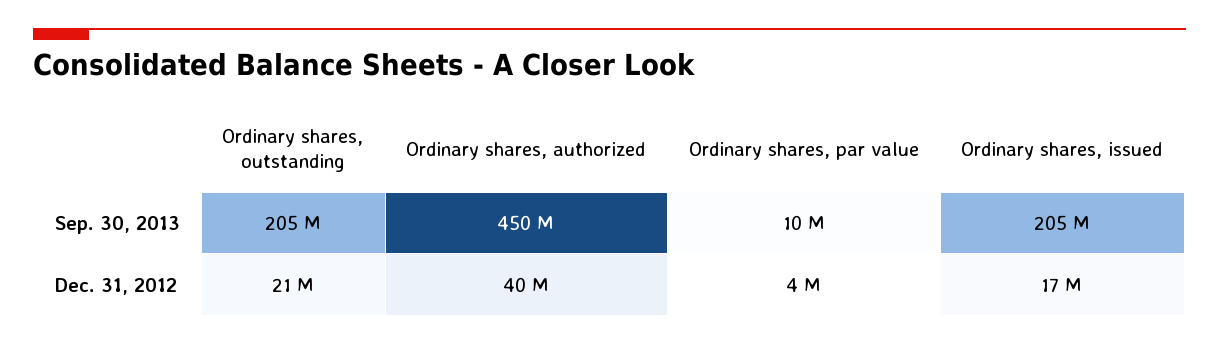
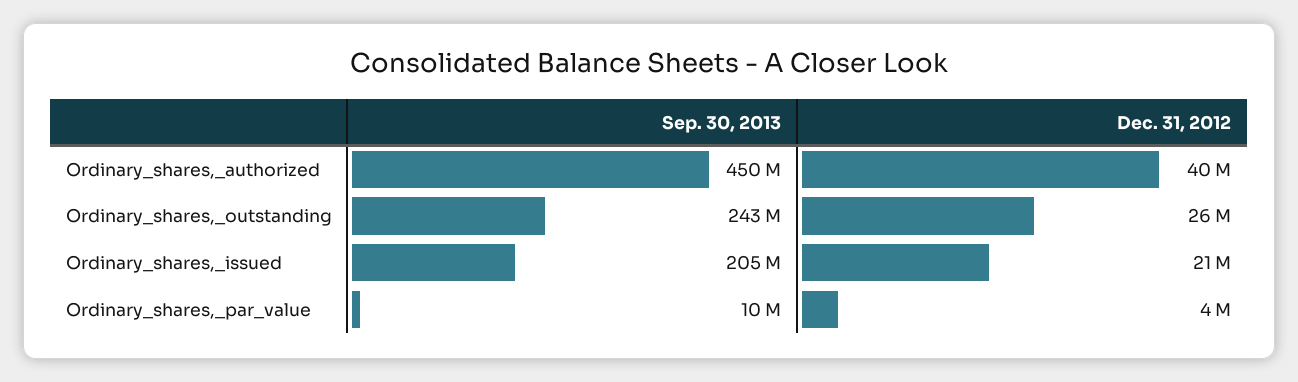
Ordinary shares, outstanding, Sep. 30, 2013: 205000000 -> 243000000
Ordinary shares, outstanding, Dec. 31, 2012: 21000000 -> 26000000
Ordinary shares, issued, Dec. 31, 2012: 17000000 -> 21000000

